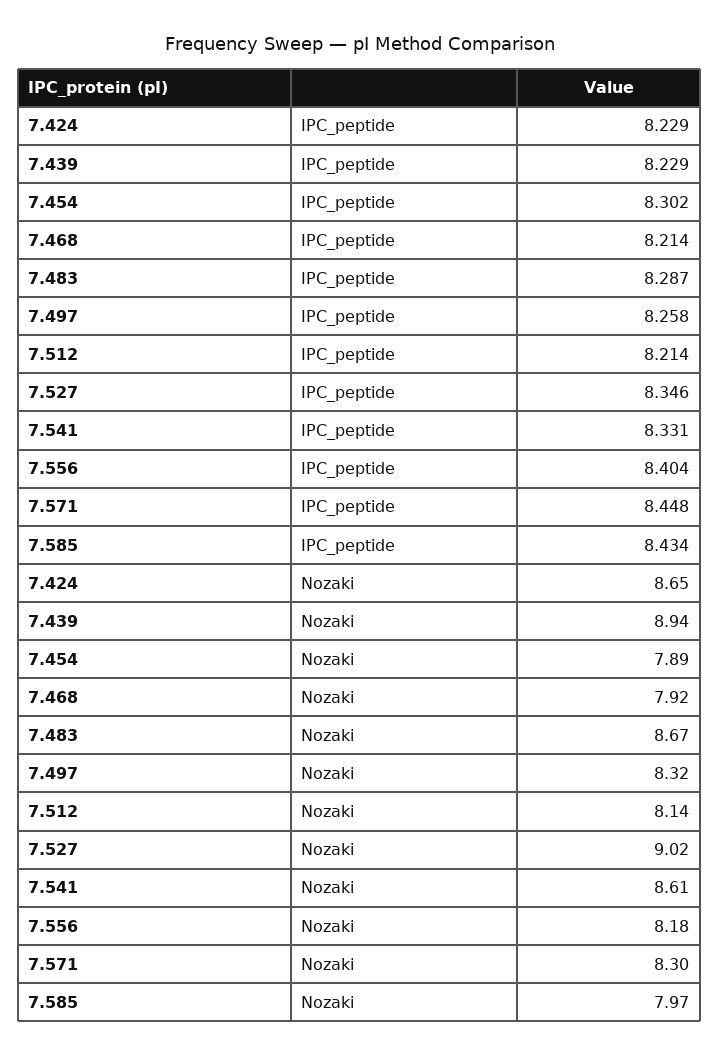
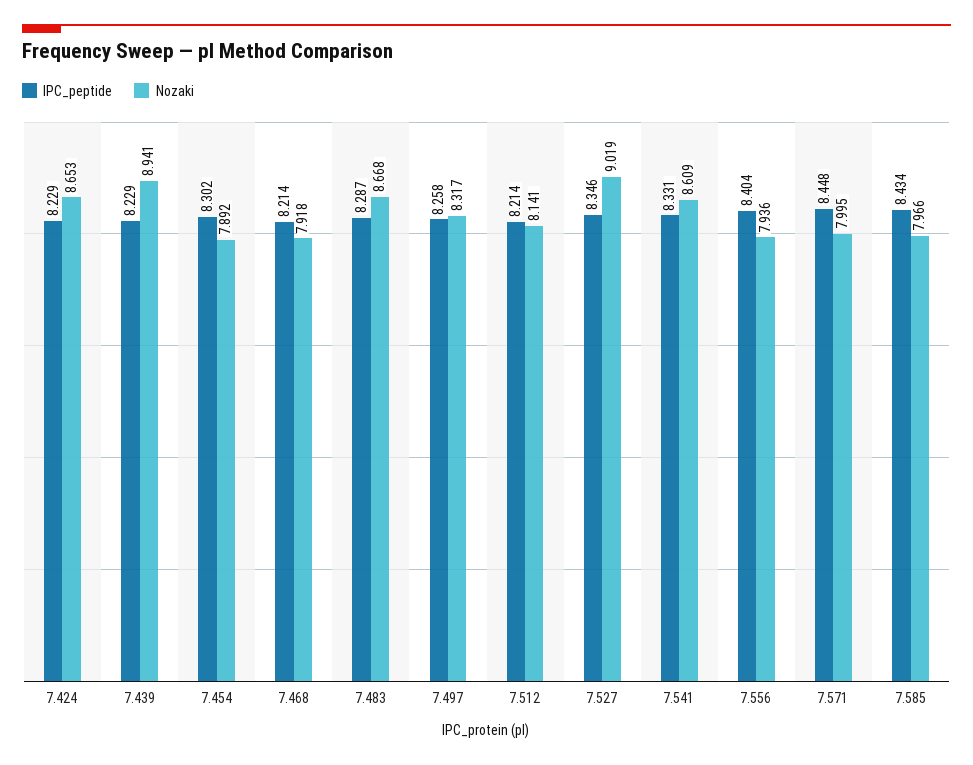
Nozaki, 7.556: 8.18 -> 7.936
Nozaki, 7.571: 8.3 -> 7.995

